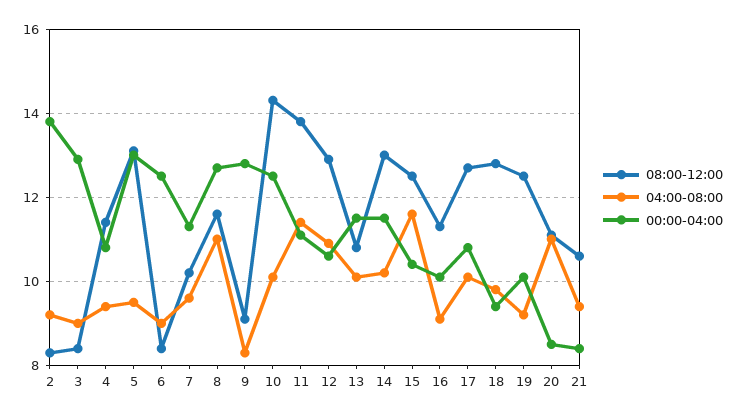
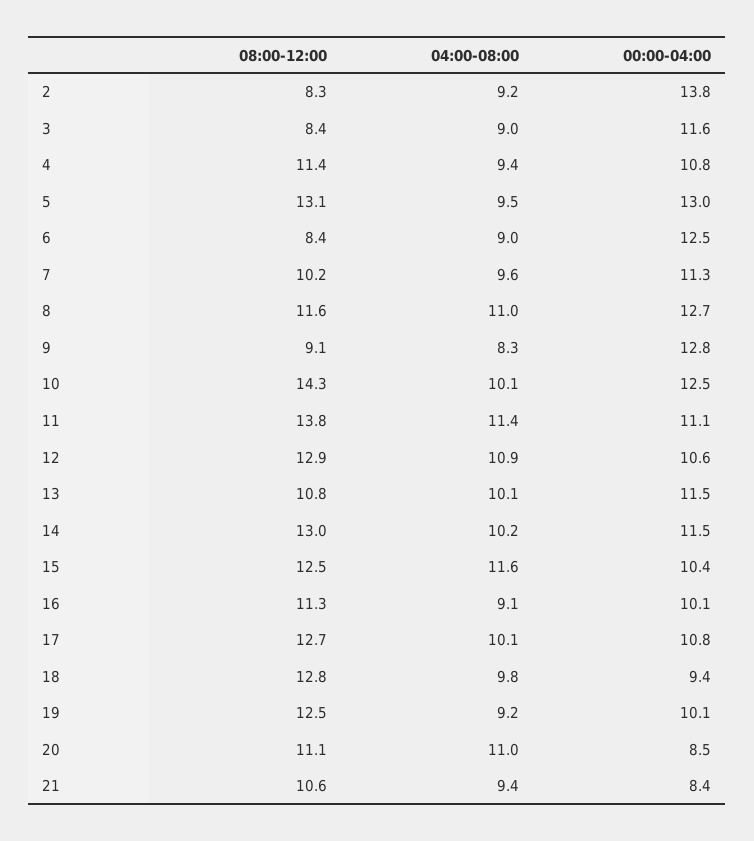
00:00-04:00, 3: 13 -> 11.6

